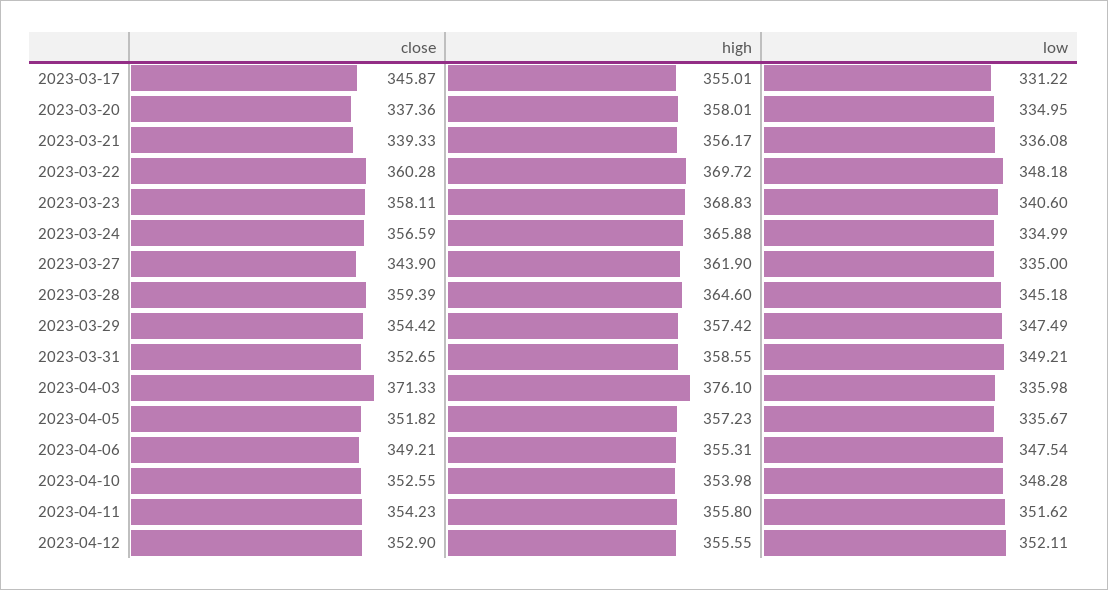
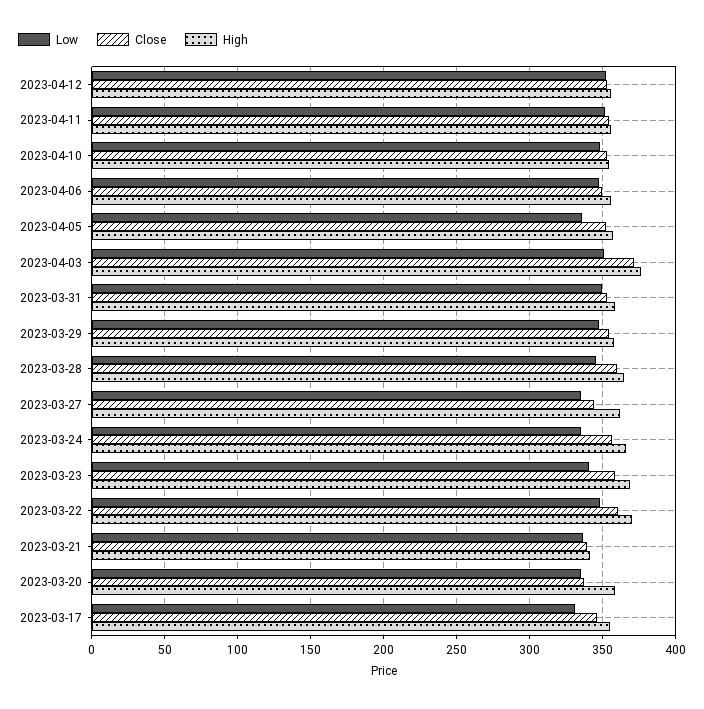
high, 2023-03-21: 356.17 -> 340
low, 2023-04-03: 335.98 -> 350

